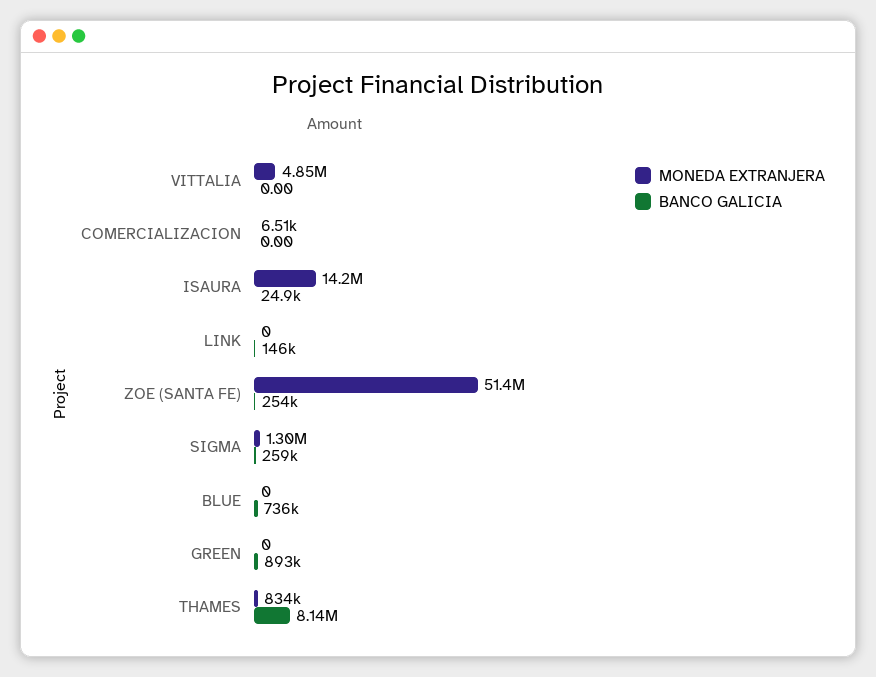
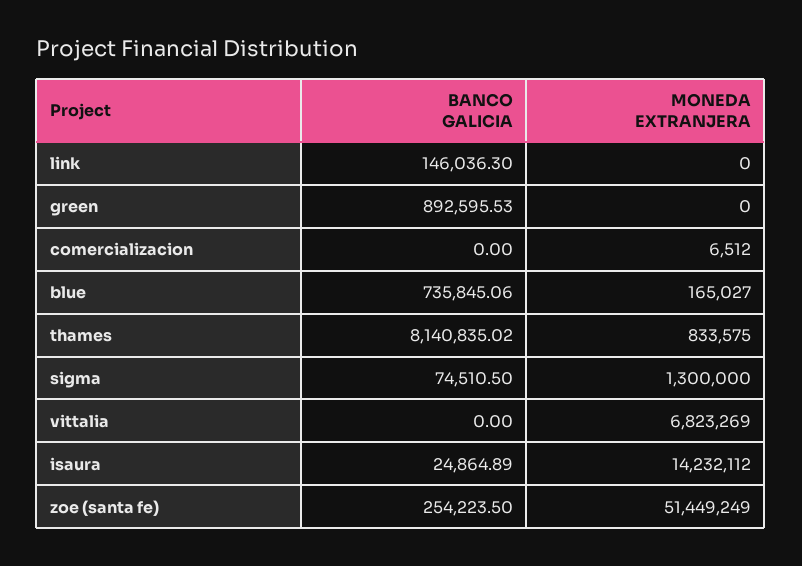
MONEDA EXTRANJERA, VITTALIA: 4850000 -> 6823269
BANCO GALICIA, SIGMA: 259000 -> 74510.5
MONEDA EXTRANJERA, BLUE: 0 -> 165027

